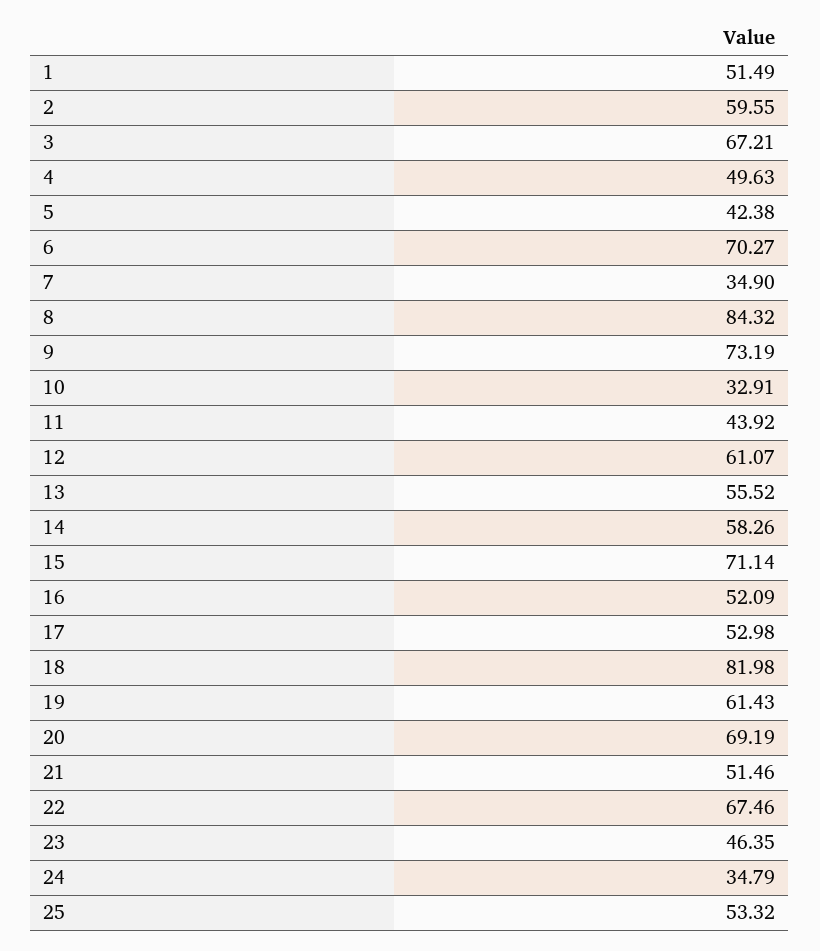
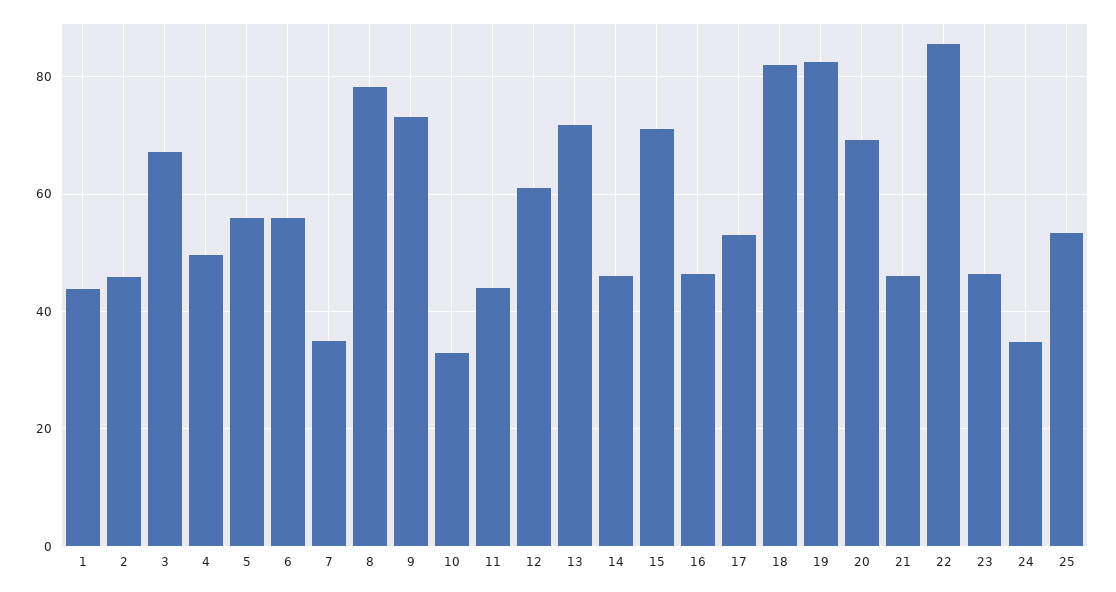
1: 51.49 -> 44
2: 59.55 -> 46
5: 42.38 -> 56
6: 70.27 -> 56
8: 84.32 -> 78
13: 55.52 -> 72
14: 58.26 -> 46
16: 52.09 -> 46
19: 61.43 -> 82
21: 51.46 -> 46
22: 67.46 -> 86

